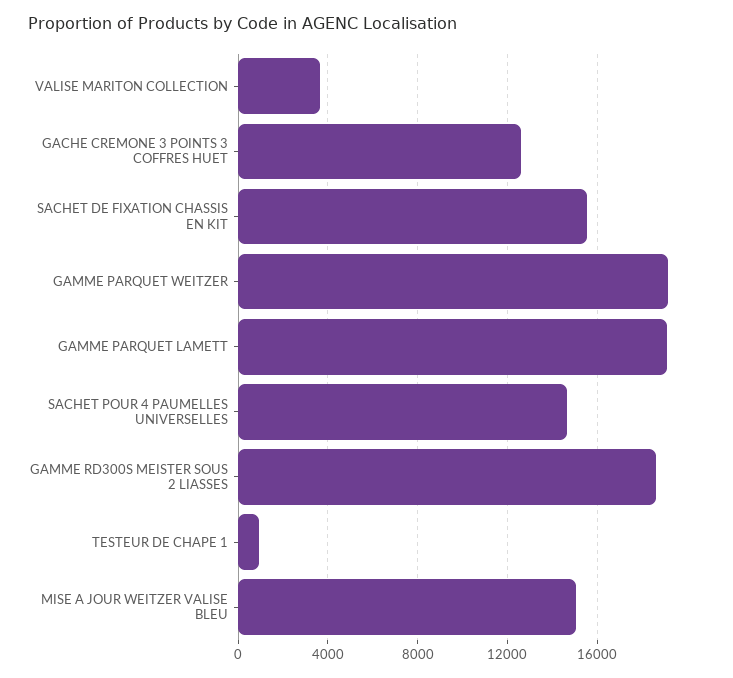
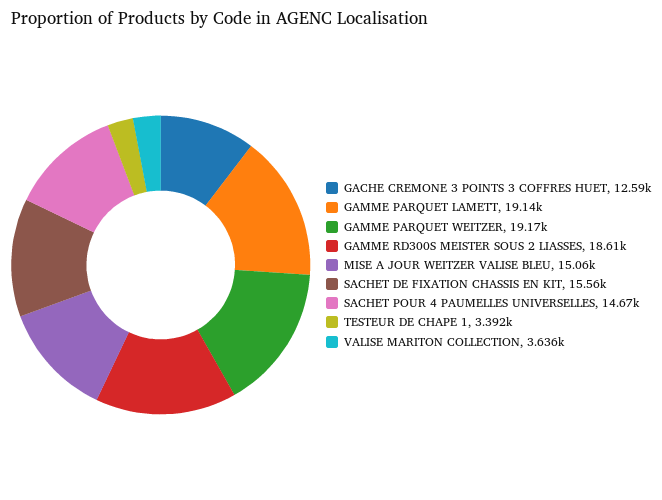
TESTEUR DE CHAPE 1: 1000 -> 3392

